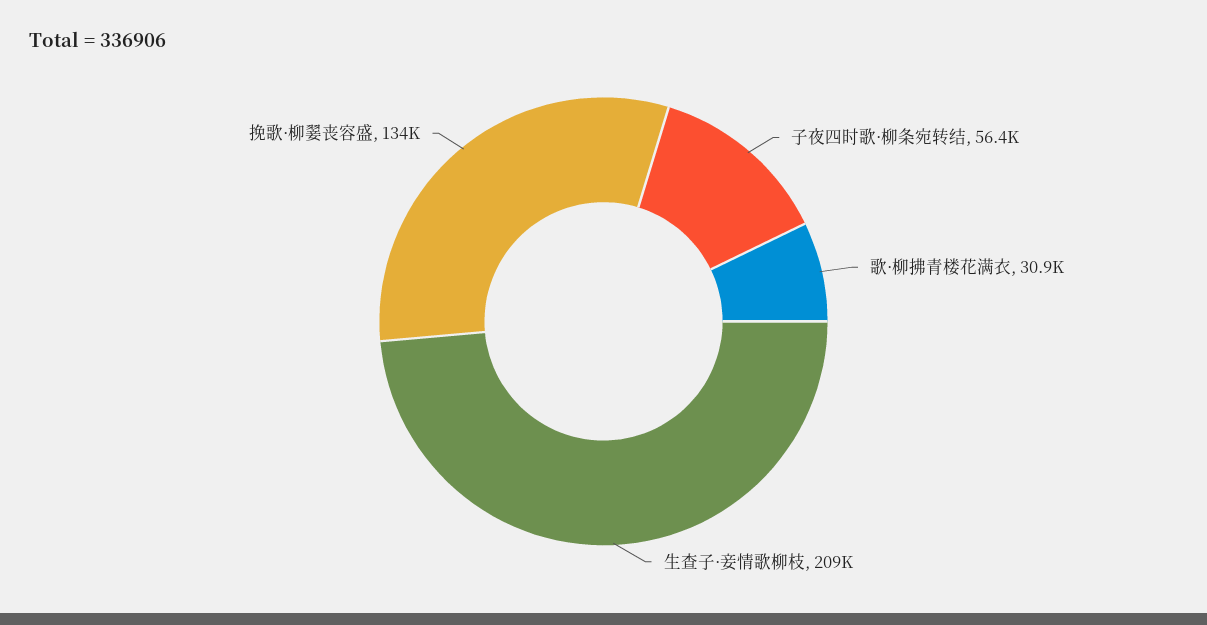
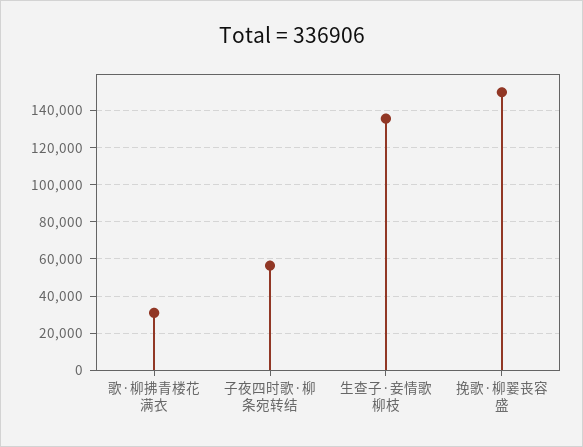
生查子·妾情歌柳枝: 209000 -> 135000
挽歌·柳翣丧容盛: 134000 -> 150000

